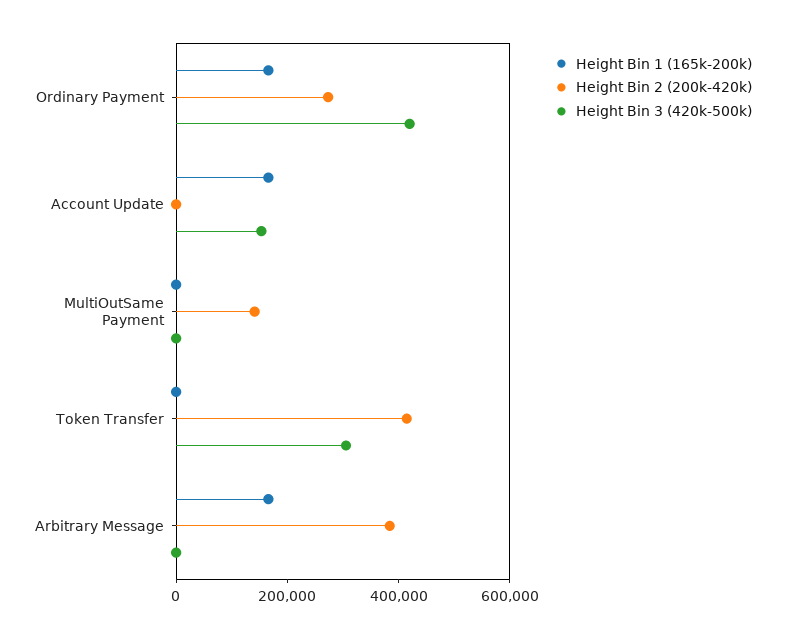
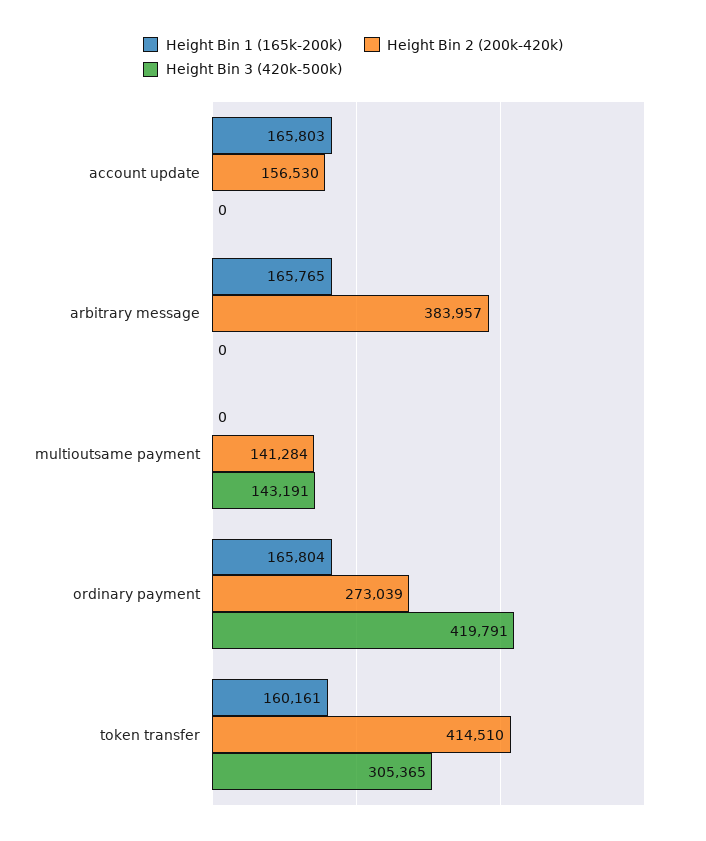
Height Bin 2 (200k-420k), Account Update: 0 -> 156530
Height Bin 3 (420k-500k), Account Update: 150000 -> 0
Height Bin 3 (420k-500k), MultiOutSame Payment: 0 -> 143191
Height Bin 1 (165k-200k), Token Transfer: 0 -> 160161

